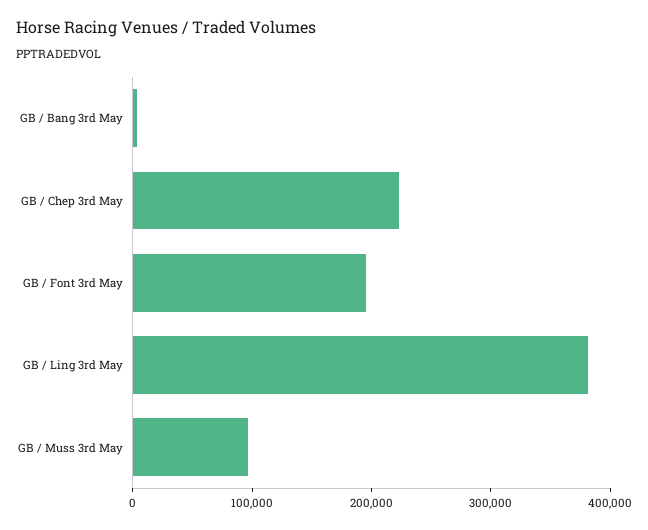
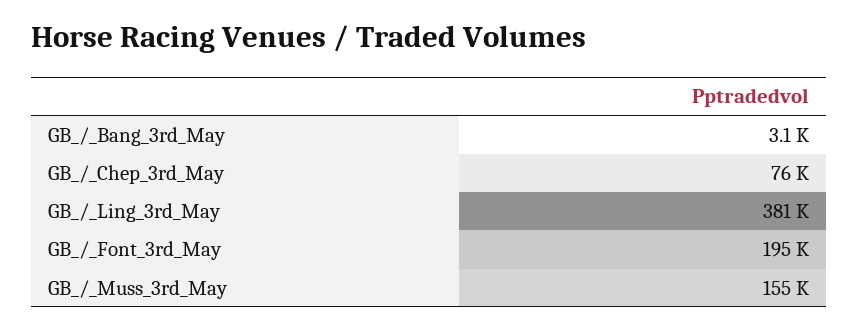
GB / Chep 3rd May: 220000 -> 76000
GB / Muss 3rd May: 100000 -> 155000

